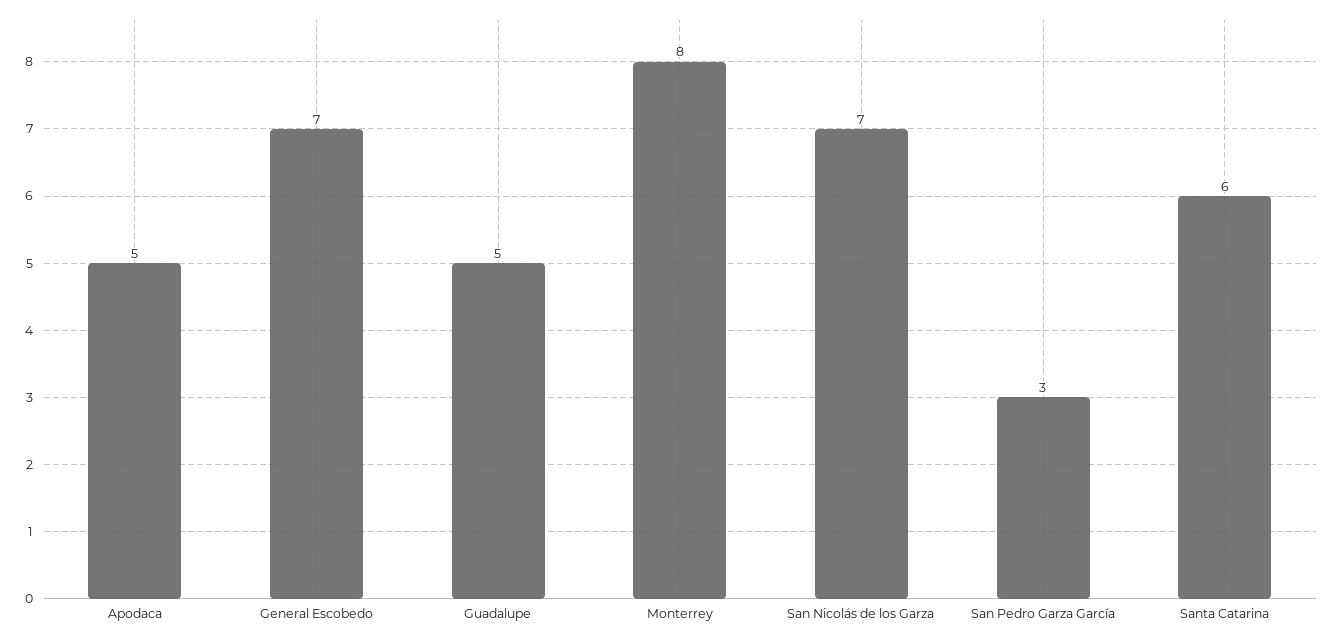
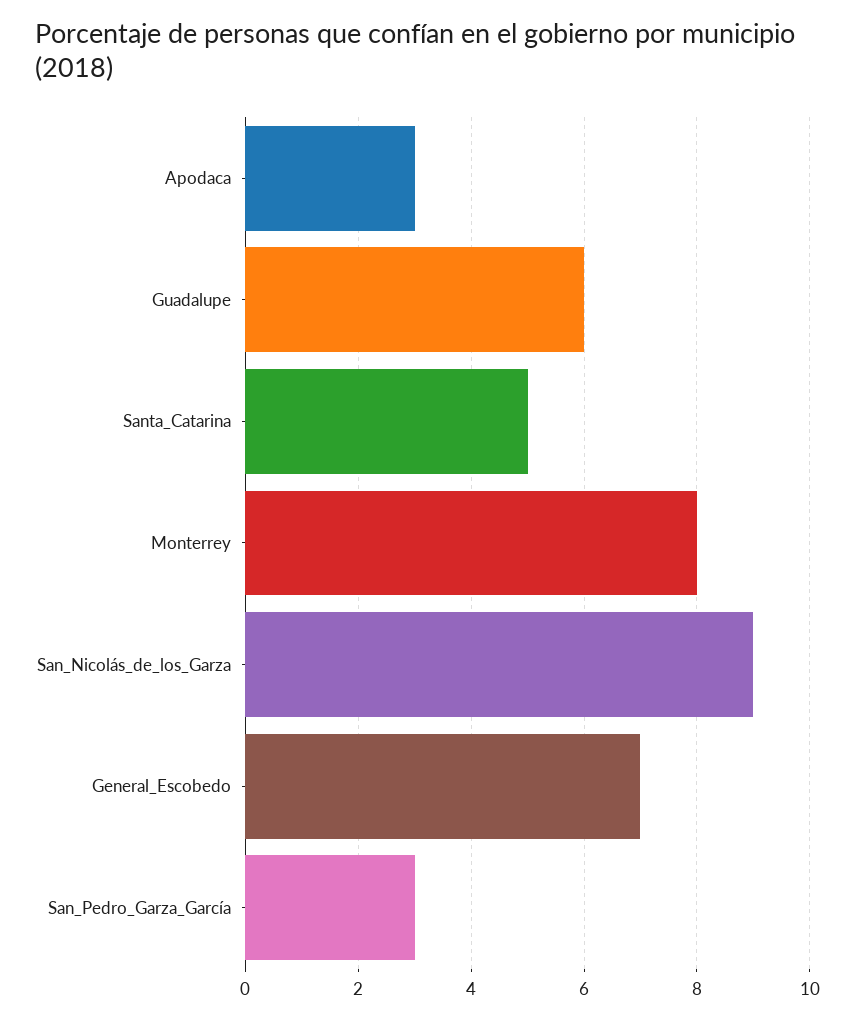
Apodaca: 5 -> 3
Guadalupe: 5 -> 6
San Nicolás de los Garza: 7 -> 9
Santa Catarina: 6 -> 5

